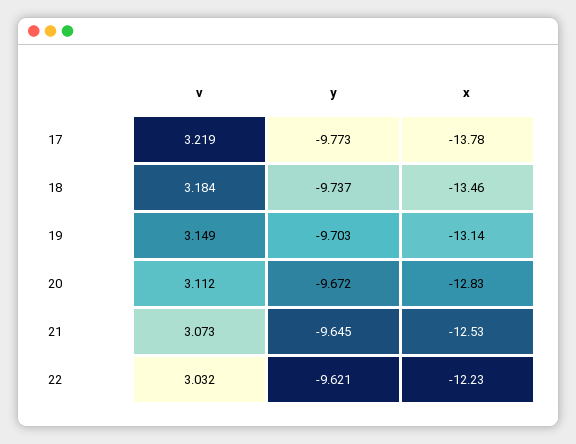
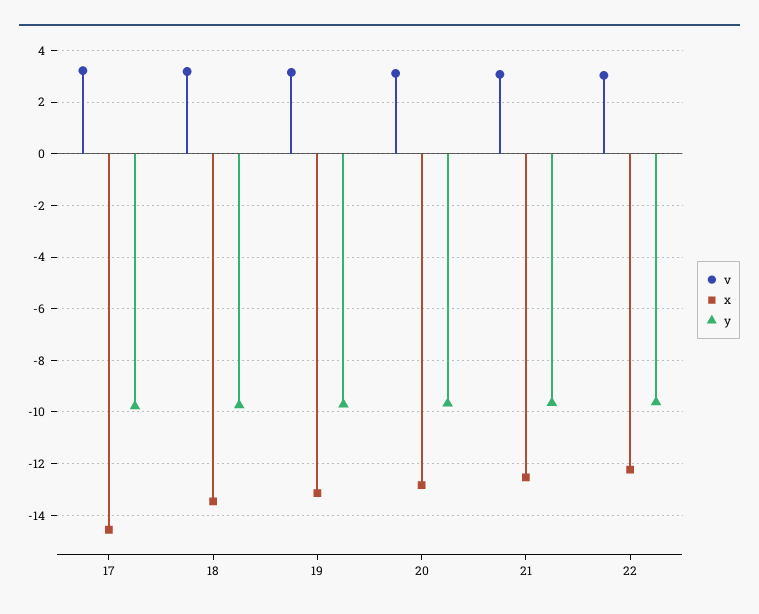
x, 17: -13.78 -> -14.5

